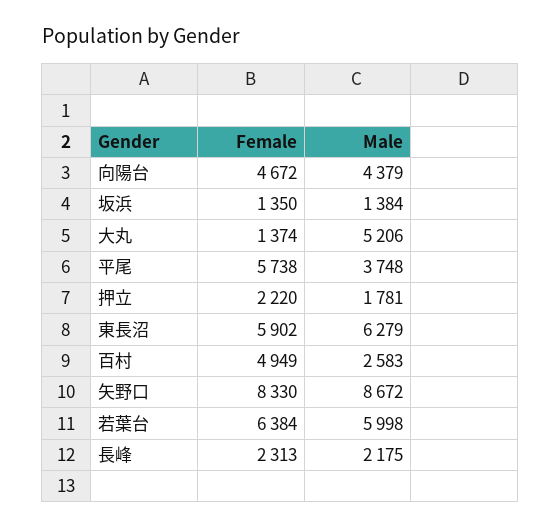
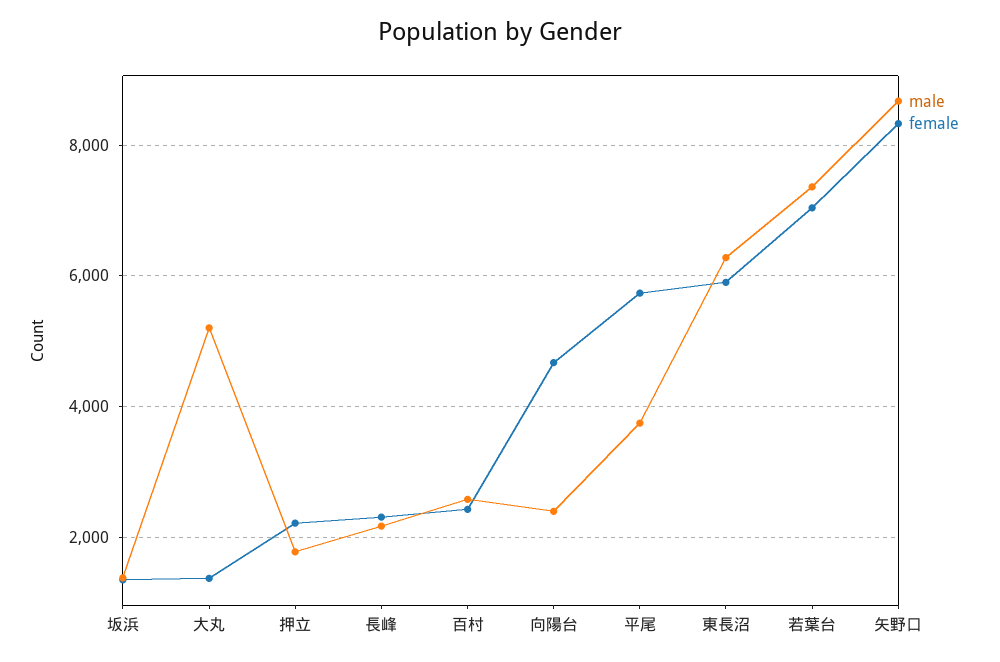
Male, 向陽台: 4379 -> 2400
Female, 百村: 4949 -> 2400
Female, 若葉台: 6384 -> 7000
Male, 若葉台: 5998 -> 7400

